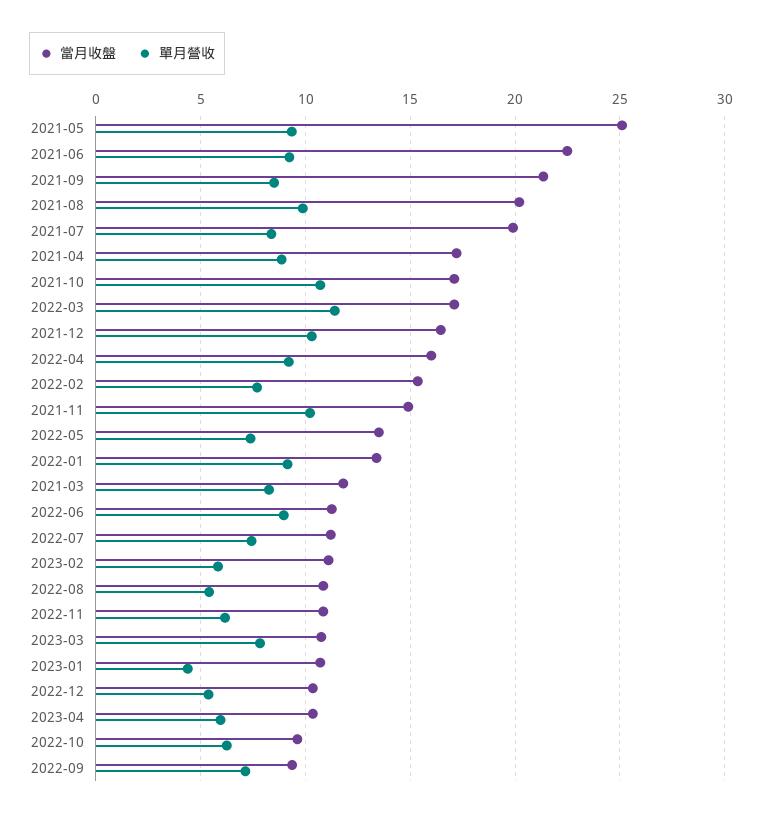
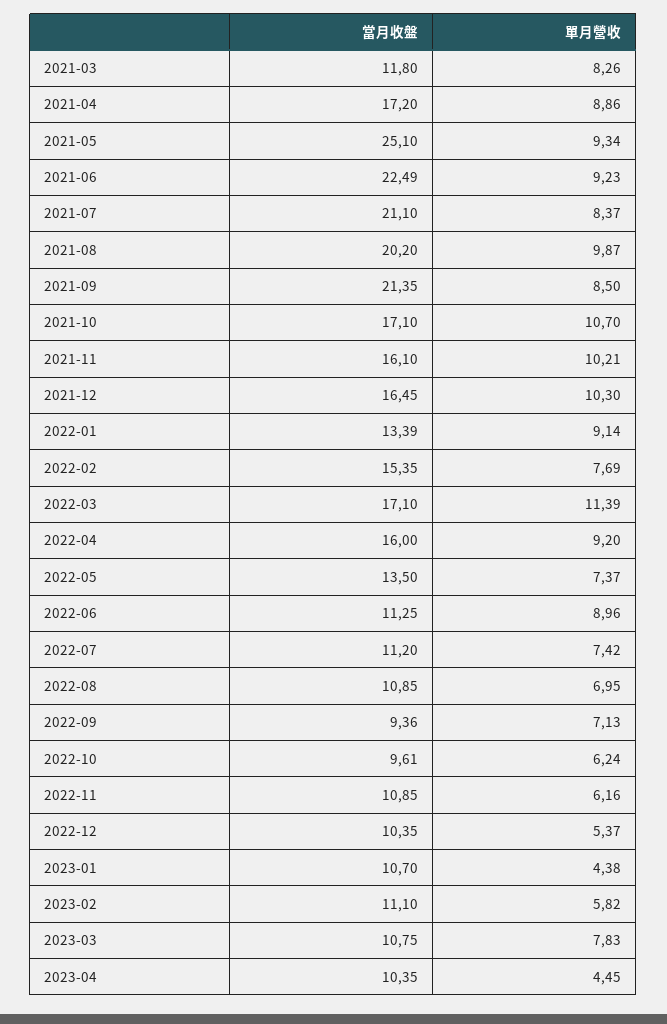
當月收盤, 2021-07: 20 -> 21.1
當月收盤, 2021-11: 15 -> 16.1
單月營收, 2022-08: 5.5 -> 6.95
單月營收, 2023-04: 6 -> 4.45

